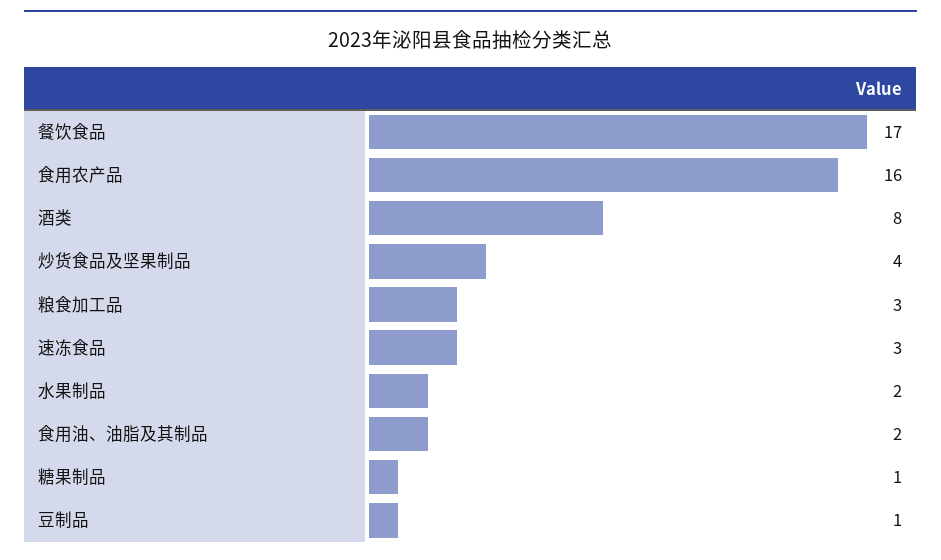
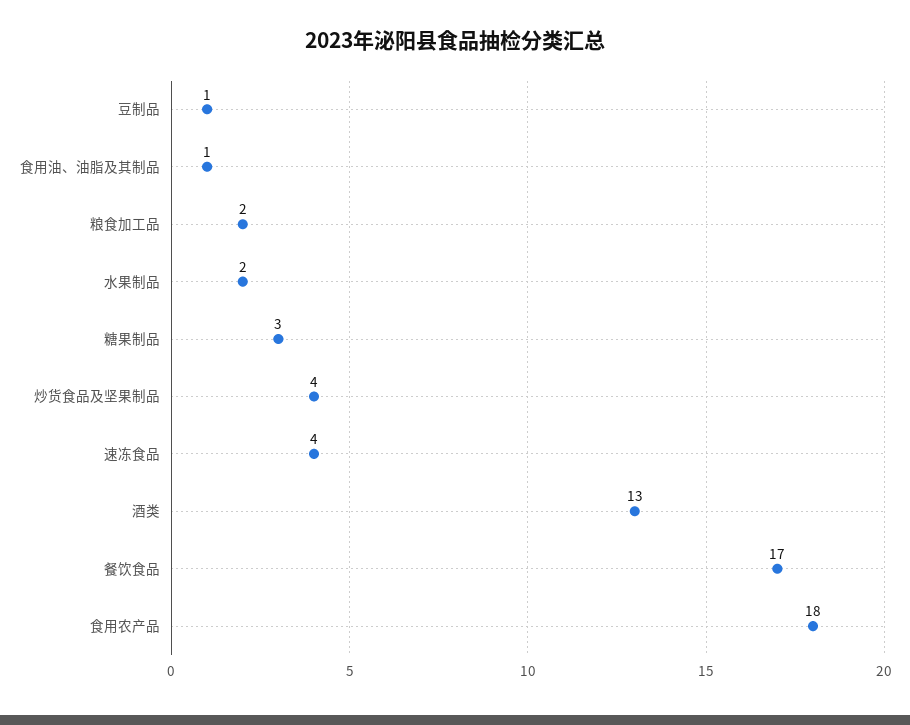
食用农产品: 16 -> 18
酒类: 8 -> 13
粮食加工品: 3 -> 2
速冻食品: 3 -> 4
食用油、油脂及其制品: 2 -> 1
糖果制品: 1 -> 3

